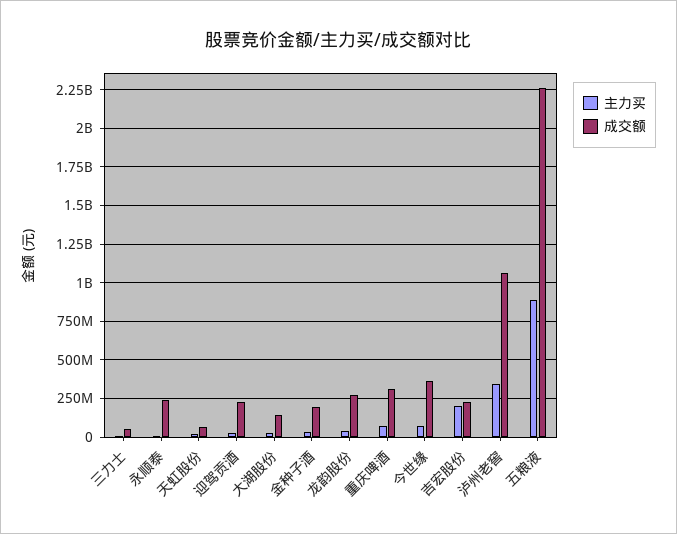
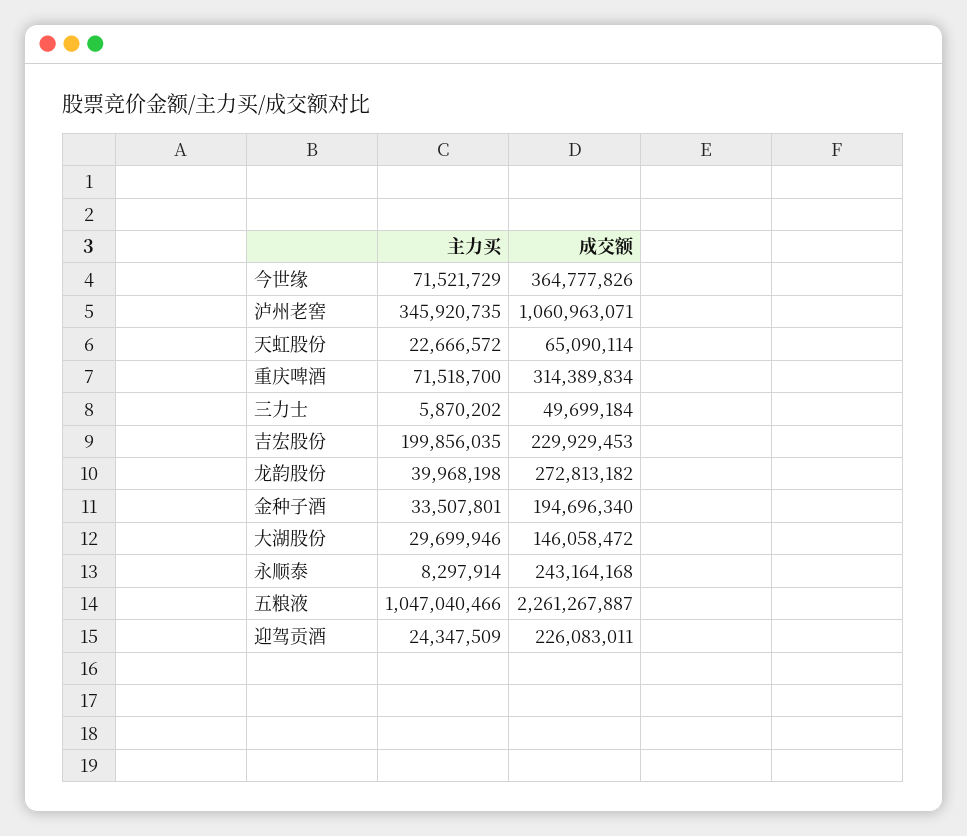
主力买, 五粮液: 900000000 -> 1047040466

